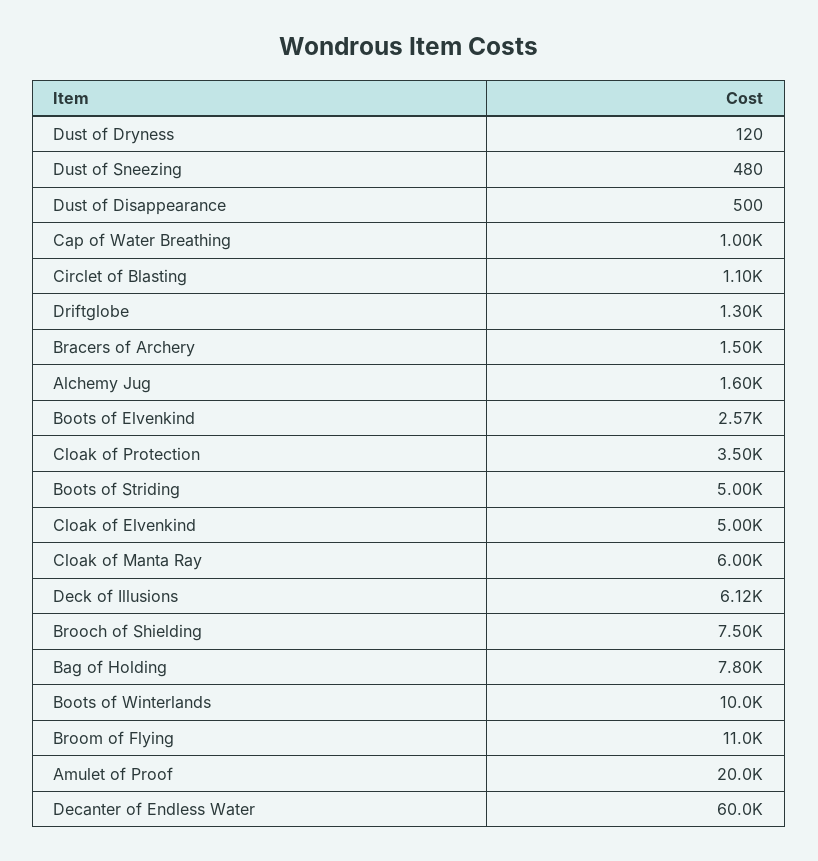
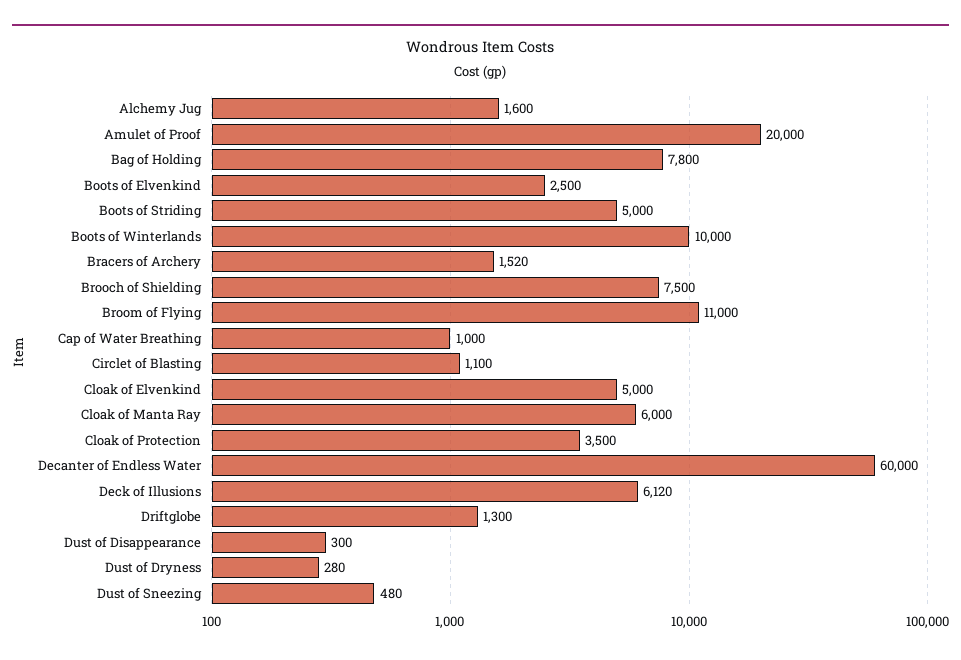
Dust of Dryness: 120 -> 280
Dust of Disappearance: 500 -> 300
Bracers of Archery: 1500 -> 1520
Boots of Elvenkind: 2570 -> 2500

